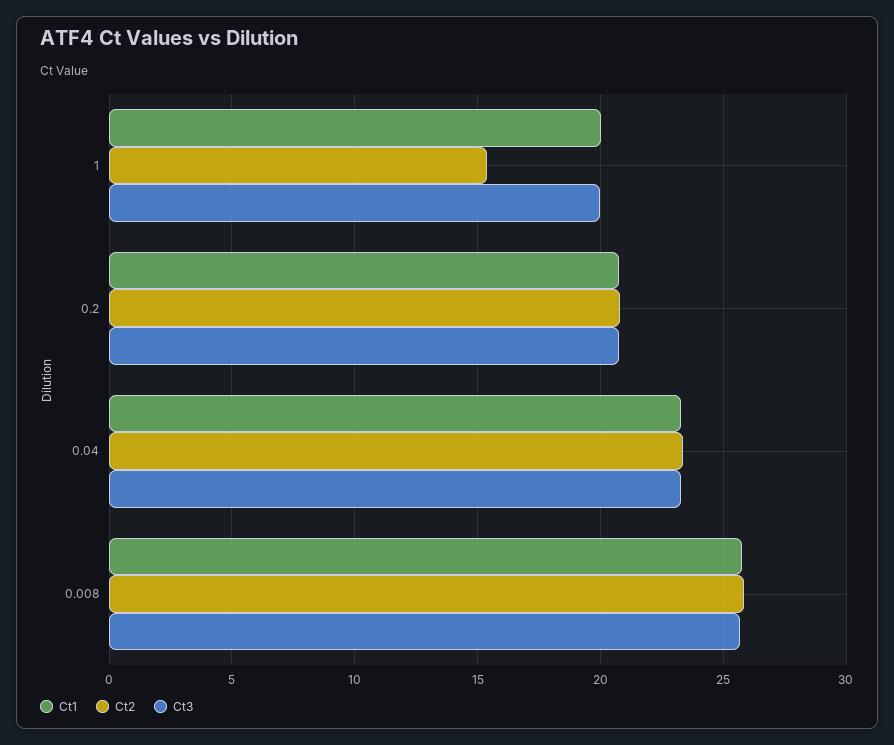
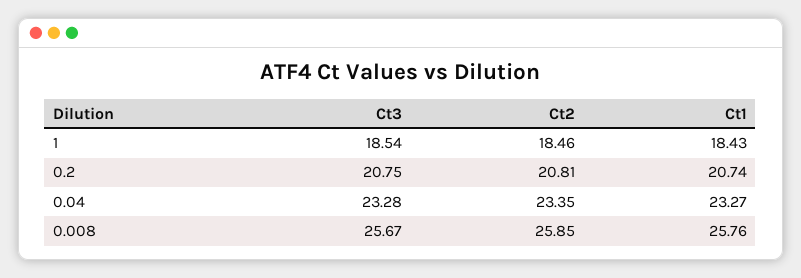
Ct1, 1: 20 -> 18.43
Ct2, 1: 15.5 -> 18.46
Ct3, 1: 20 -> 18.54

